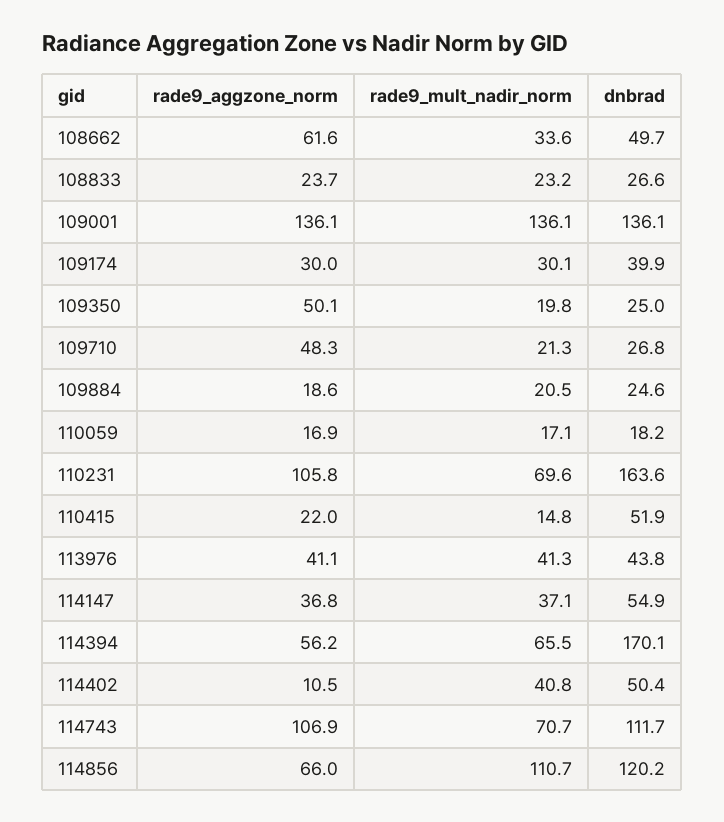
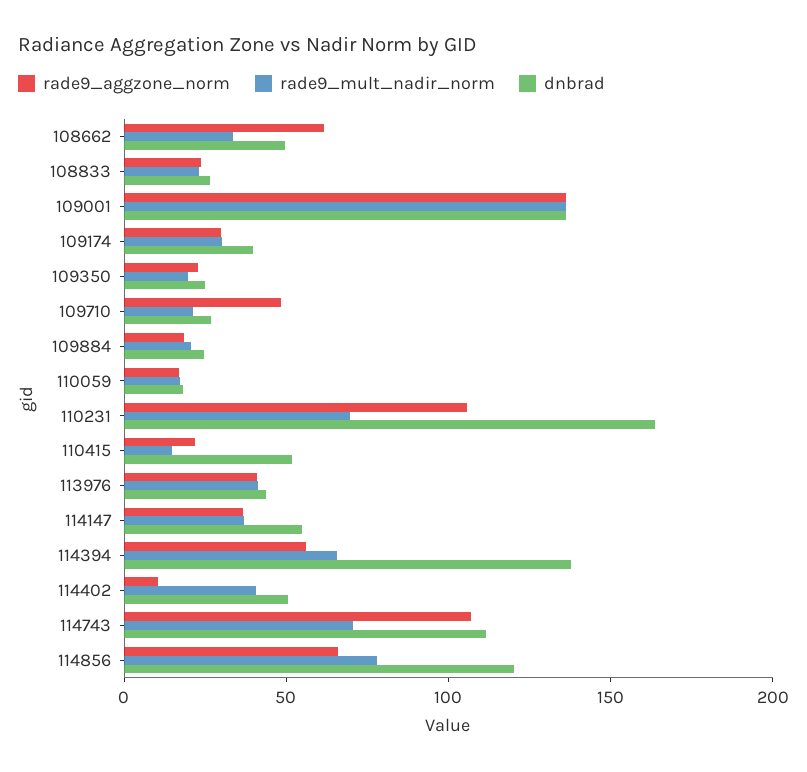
rade9_aggzone_norm, 109350: 50.1 -> 20
dnbrad, 114394: 170.1 -> 140
rade9_mult_nadir_norm, 114856: 110.7 -> 80

